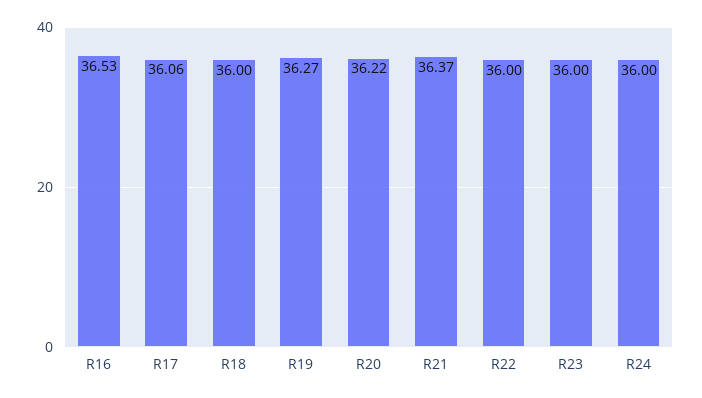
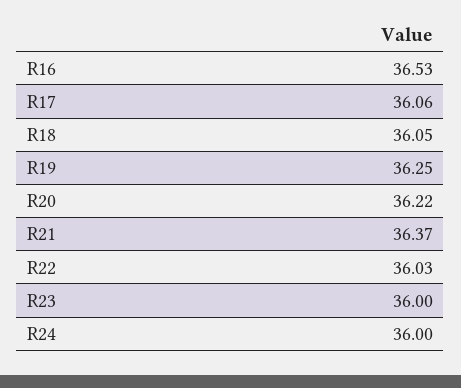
R18: 36 -> 36.05
R19: 36.27 -> 36.25
R22: 36 -> 36.03

